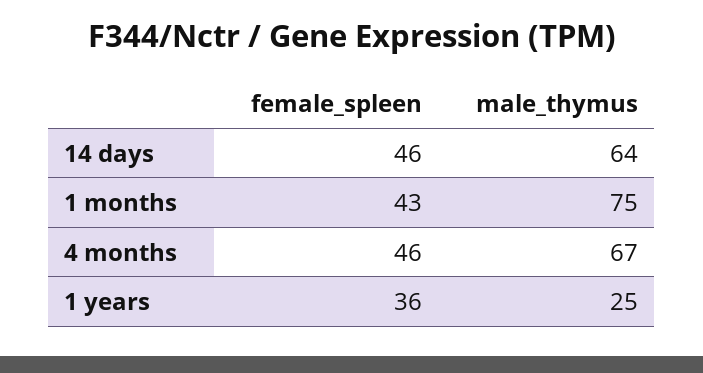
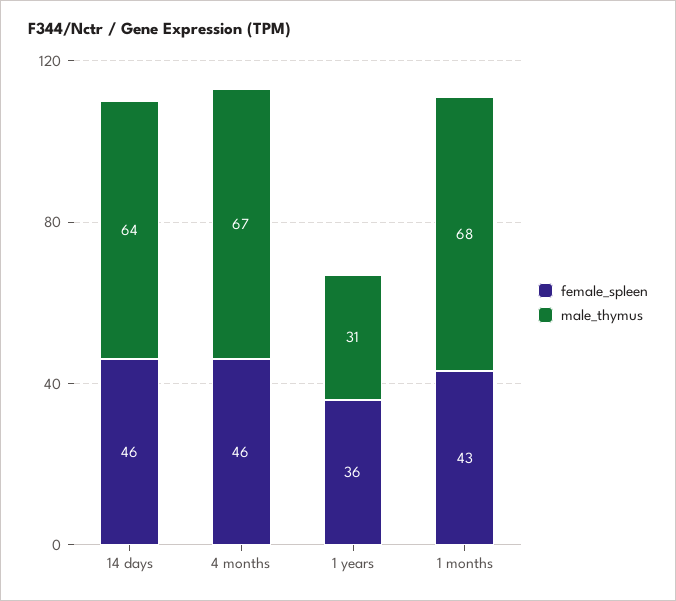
male_thymus, 1 months: 75 -> 68
male_thymus, 1 years: 25 -> 31

